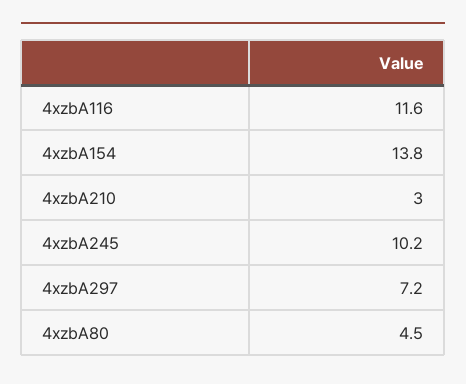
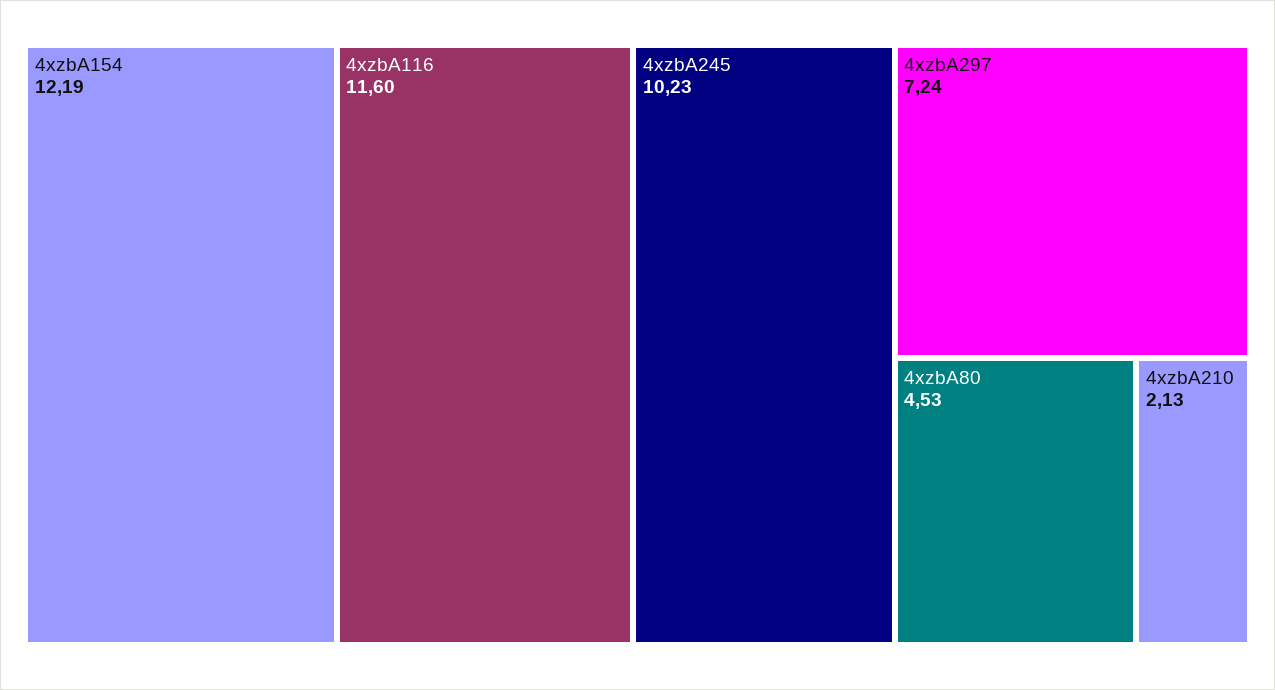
4xzbA154: 13.8 -> 12.19
4xzbA210: 3 -> 2.13

